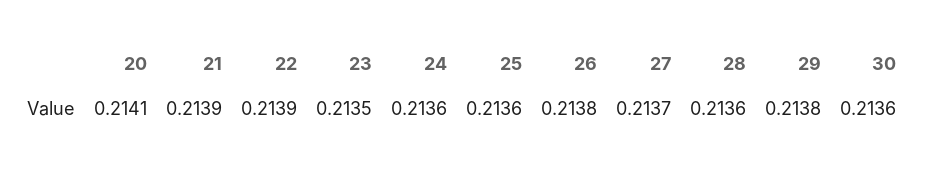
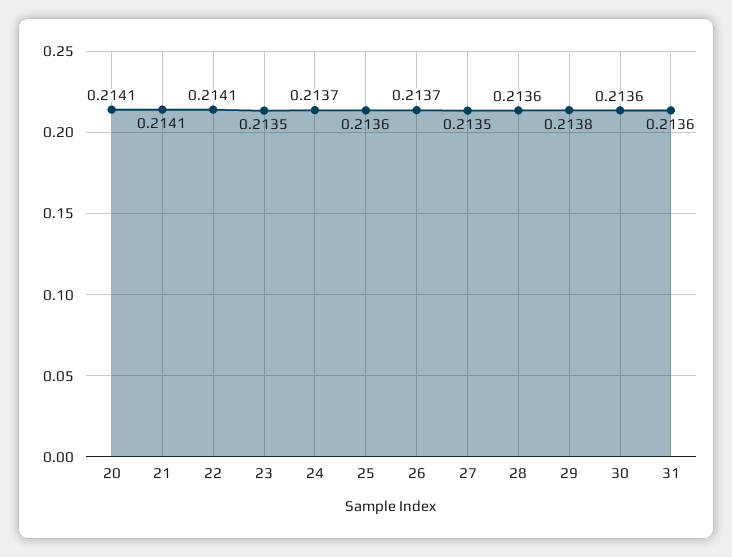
21: 0.2139 -> 0.2141
22: 0.2139 -> 0.2141
24: 0.2136 -> 0.2137
26: 0.2138 -> 0.2137
27: 0.2137 -> 0.2135
31: none -> 0.2136

